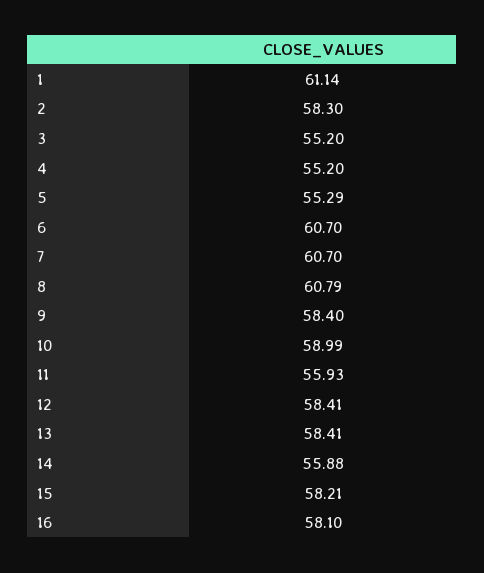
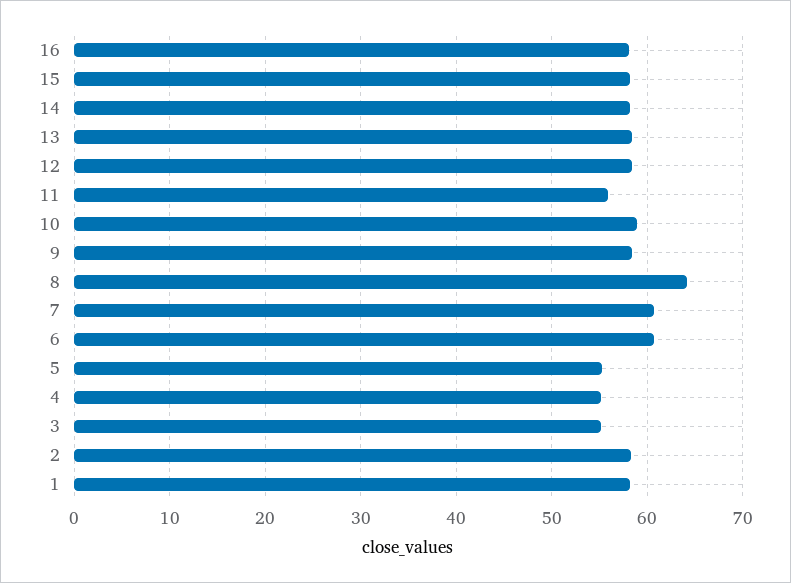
1: 61.14 -> 58
8: 60.79 -> 64
14: 55.88 -> 58

